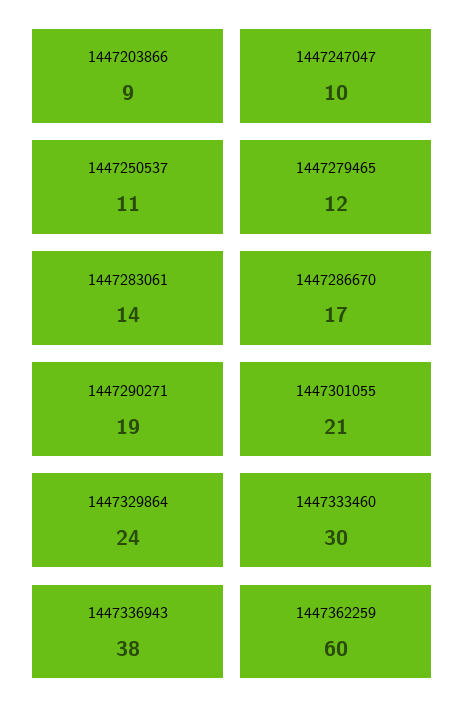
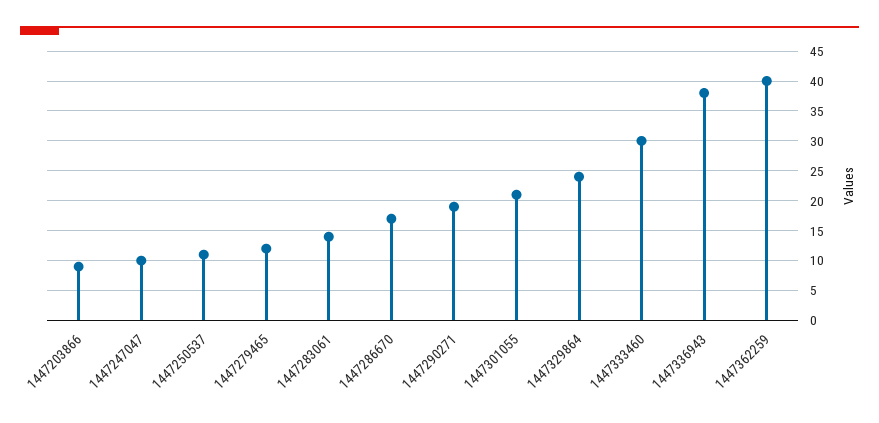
1447362259: 60 -> 40

